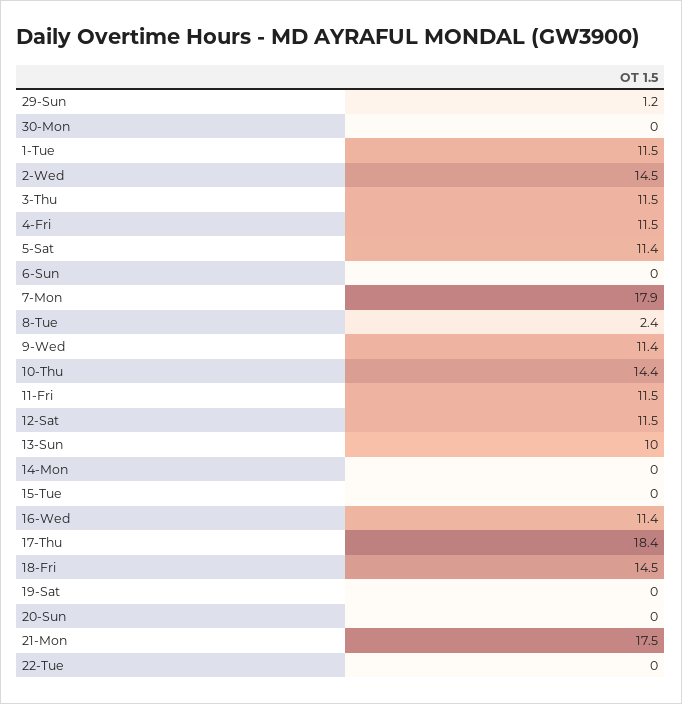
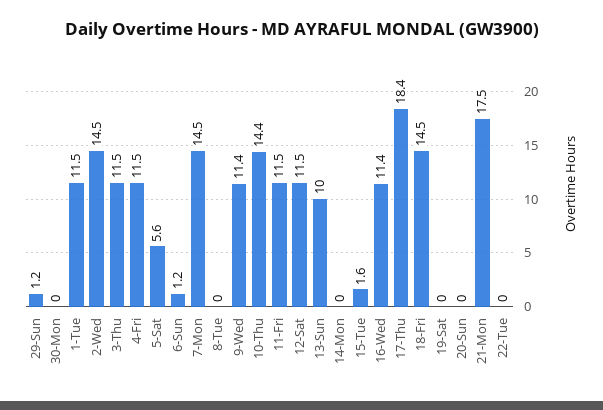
5-Sat: 11.4 -> 5.6
6-Sun: 0 -> 1.2
7-Mon: 17.9 -> 14.5
8-Tue: 2.4 -> 0
15-Tue: 0 -> 1.6

